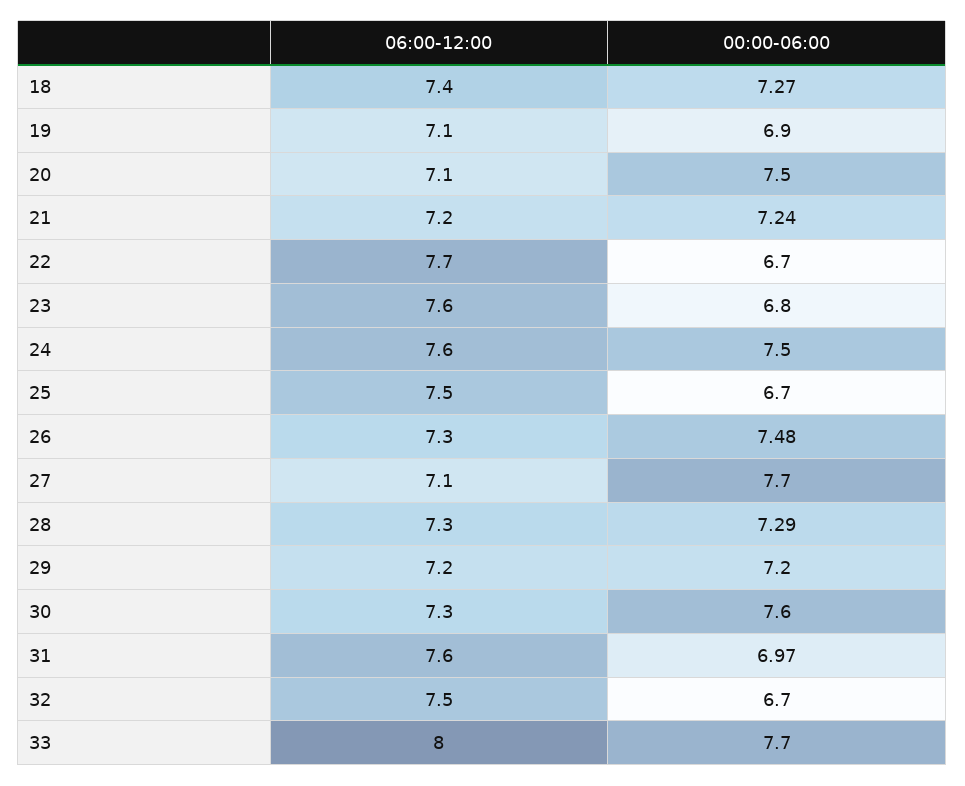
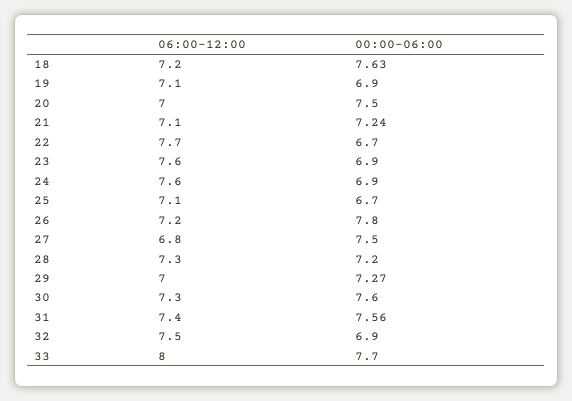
06:00-12:00, 18: 7.4 -> 7.2
00:00-06:00, 18: 7.27 -> 7.63
06:00-12:00, 20: 7.1 -> 7
06:00-12:00, 21: 7.2 -> 7.1
00:00-06:00, 23: 6.8 -> 6.9
00:00-06:00, 24: 7.5 -> 6.9
06:00-12:00, 25: 7.5 -> 7.1
06:00-12:00, 26: 7.3 -> 7.2
00:00-06:00, 26: 7.48 -> 7.8
06:00-12:00, 27: 7.1 -> 6.8
00:00-06:00, 27: 7.7 -> 7.5
00:00-06:00, 28: 7.29 -> 7.2
06:00-12:00, 29: 7.2 -> 7
00:00-06:00, 29: 7.2 -> 7.27
06:00-12:00, 31: 7.6 -> 7.4
00:00-06:00, 31: 6.97 -> 7.56
00:00-06:00, 32: 6.7 -> 6.9

